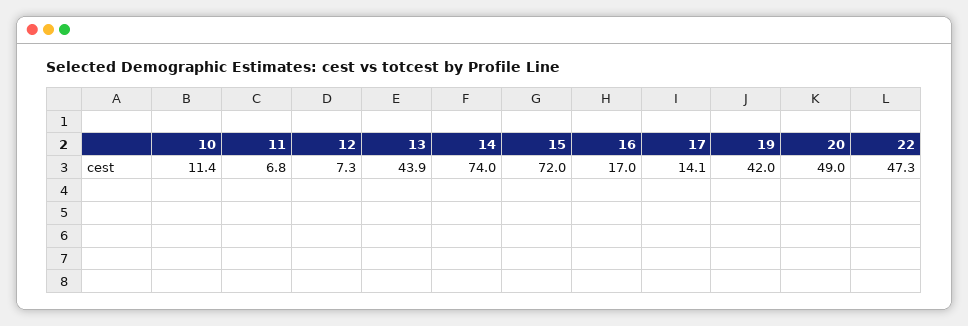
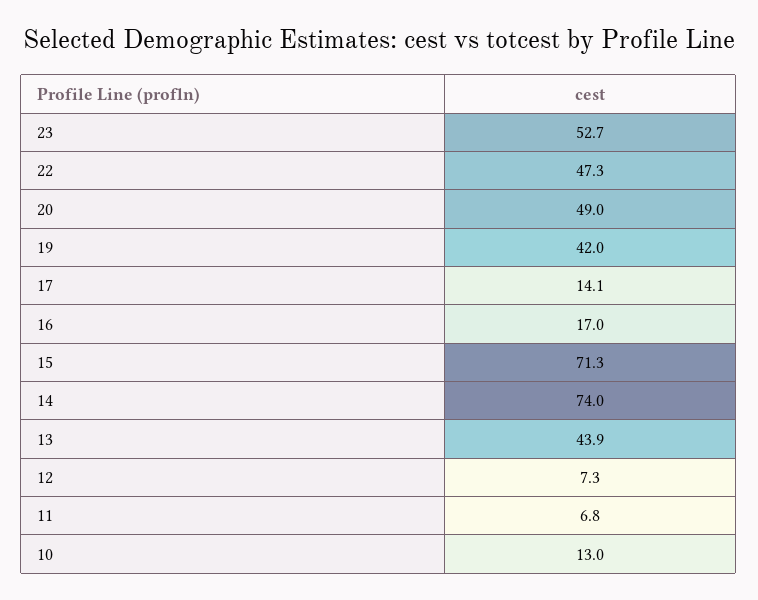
10: 11.4 -> 13
15: 72 -> 71.3
23: none -> 52.7

